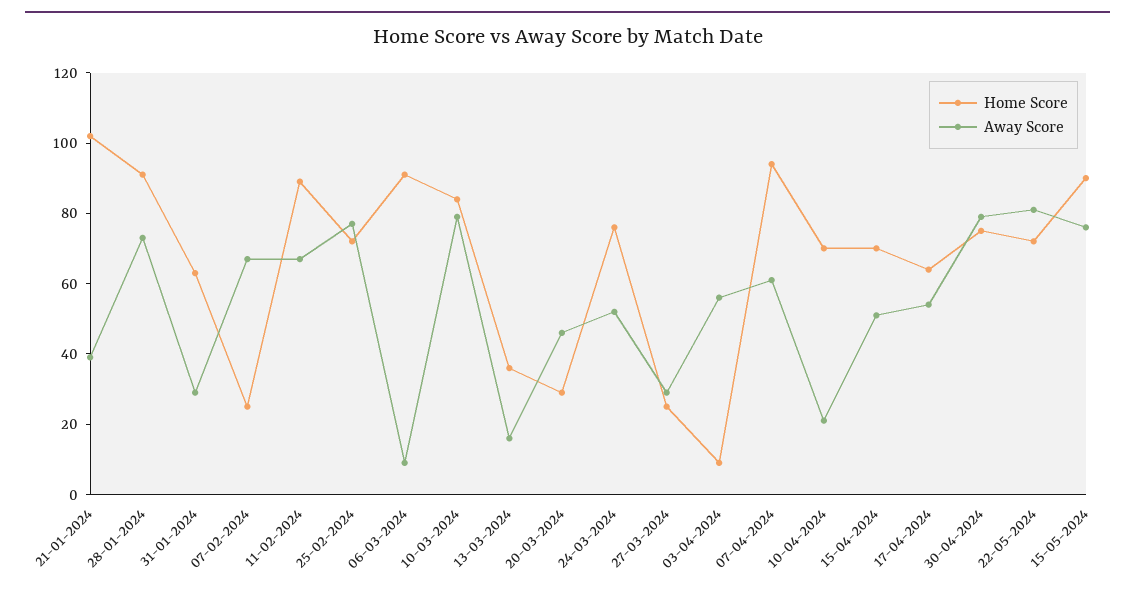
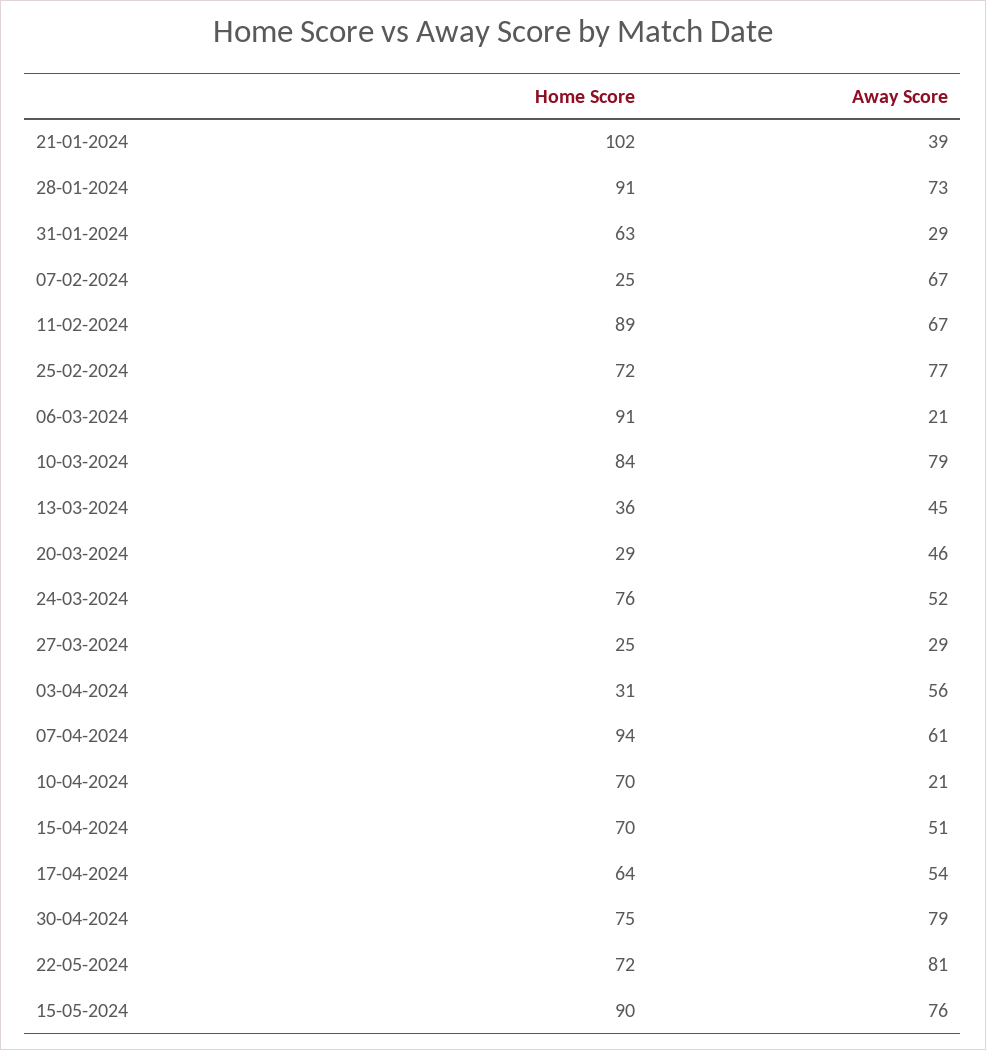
Away Score, 06-03-2024: 10 -> 21
Away Score, 13-03-2024: 15 -> 45
Home Score, 03-04-2024: 10 -> 31

